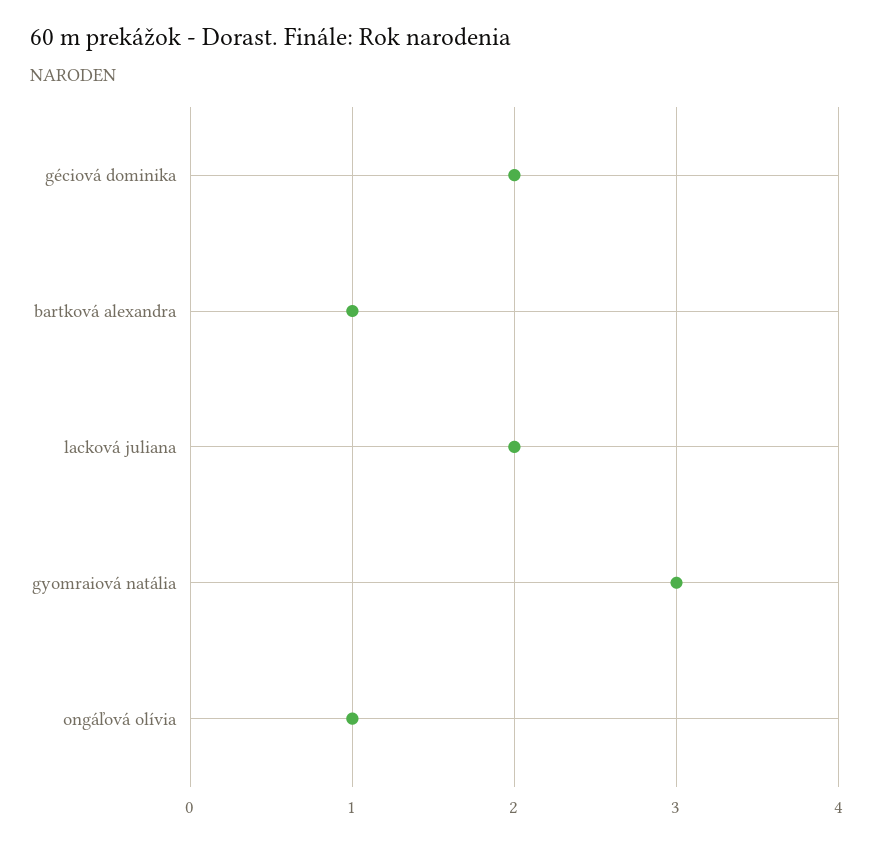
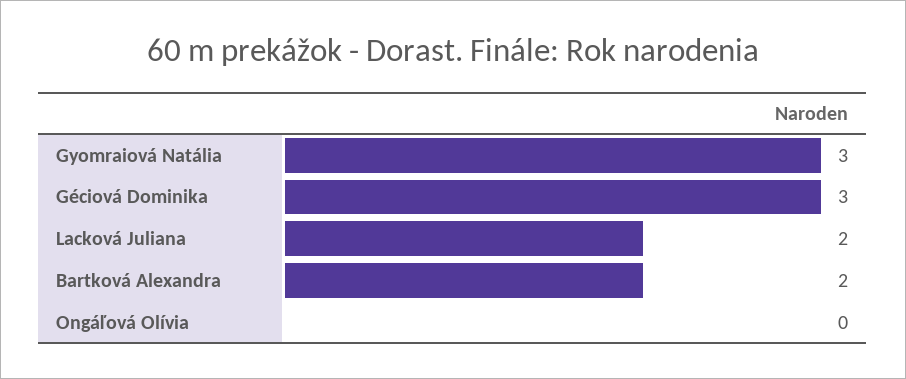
géciová dominika: 2 -> 3
bartková alexandra: 1 -> 2
ongáľová olívia: 1 -> 0

